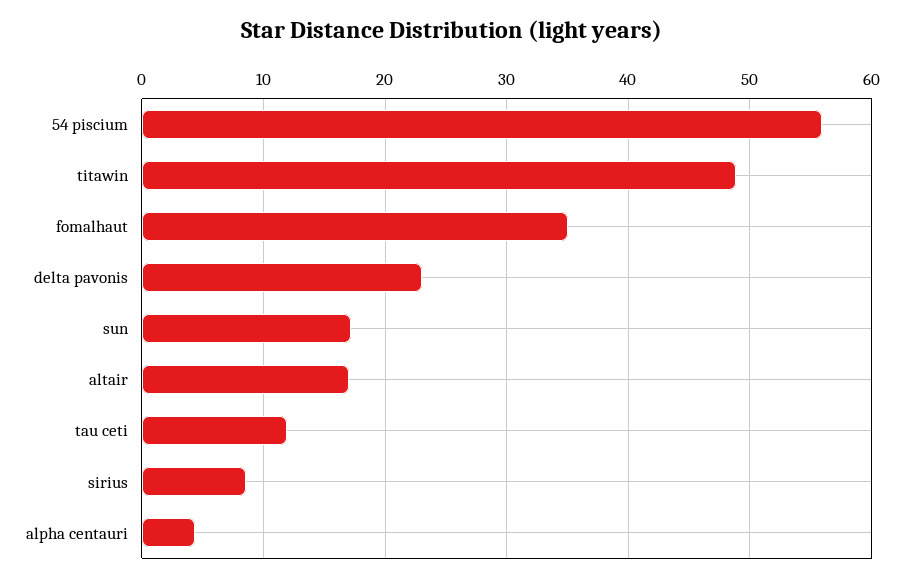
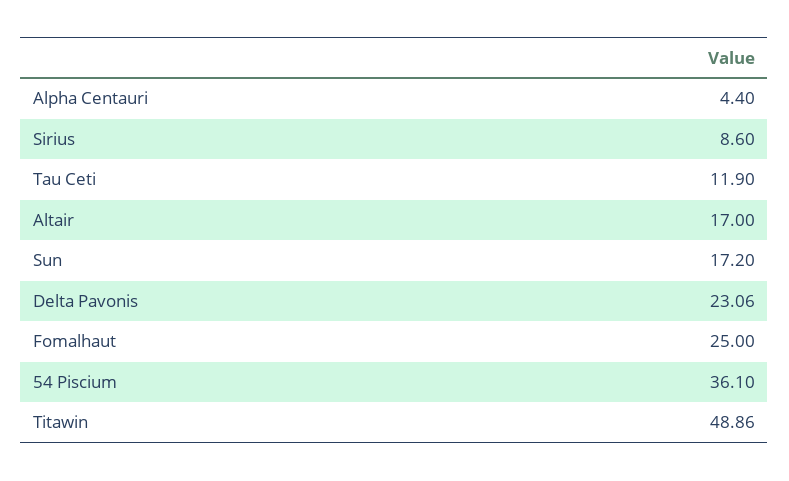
54 piscium: 56 -> 36.1
fomalhaut: 35 -> 25

